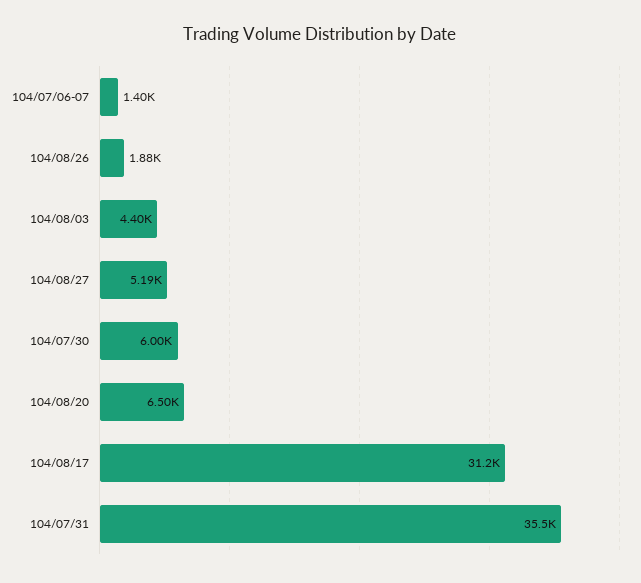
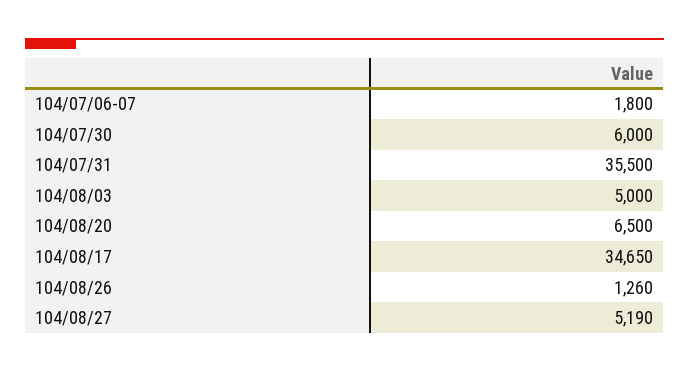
104/07/06-07: 1400 -> 1800
104/08/26: 1880 -> 1260
104/08/03: 4400 -> 5000
104/08/17: 31200 -> 34650

